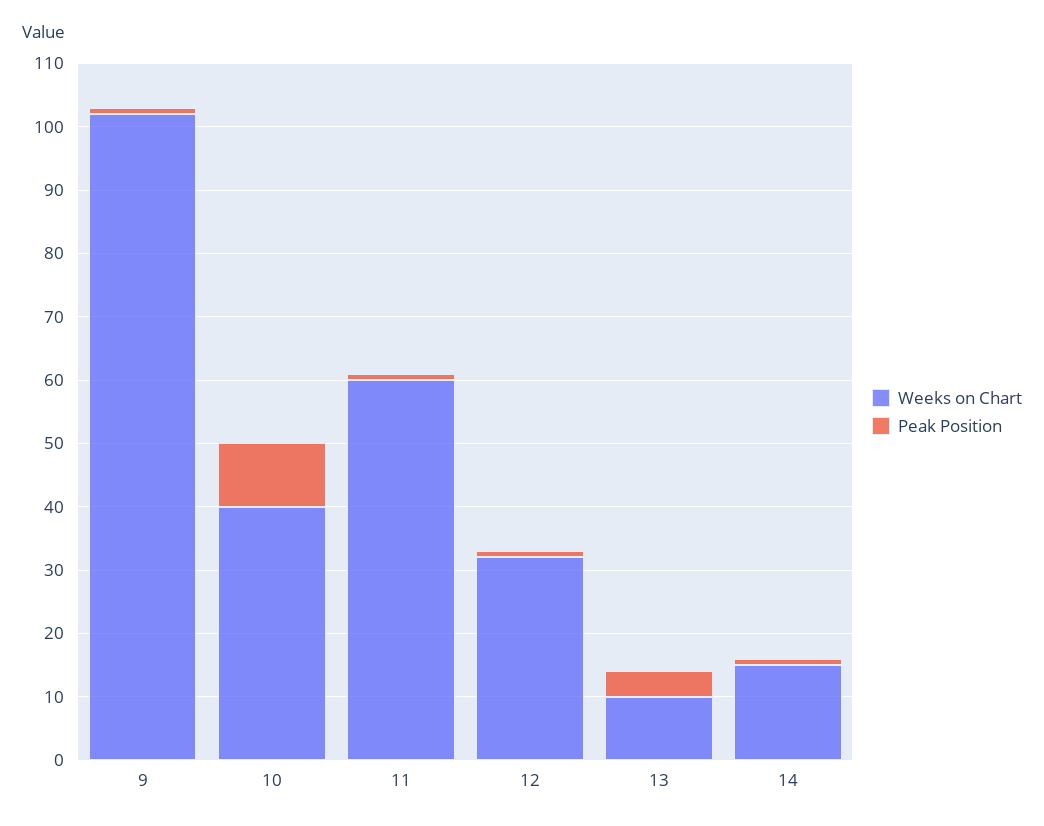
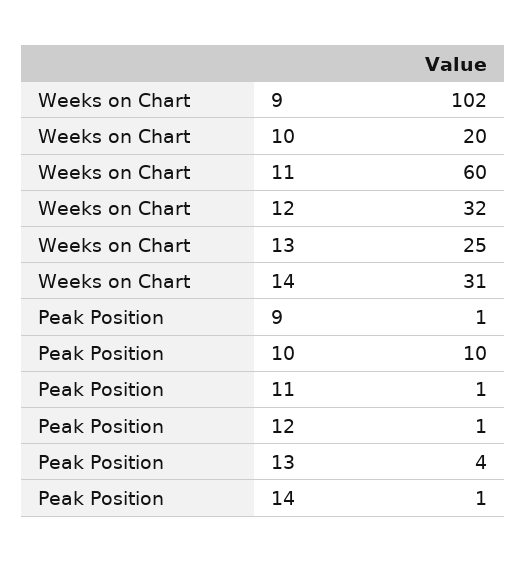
Weeks on Chart, 10: 40 -> 20
Weeks on Chart, 13: 10 -> 25
Weeks on Chart, 14: 15 -> 31

